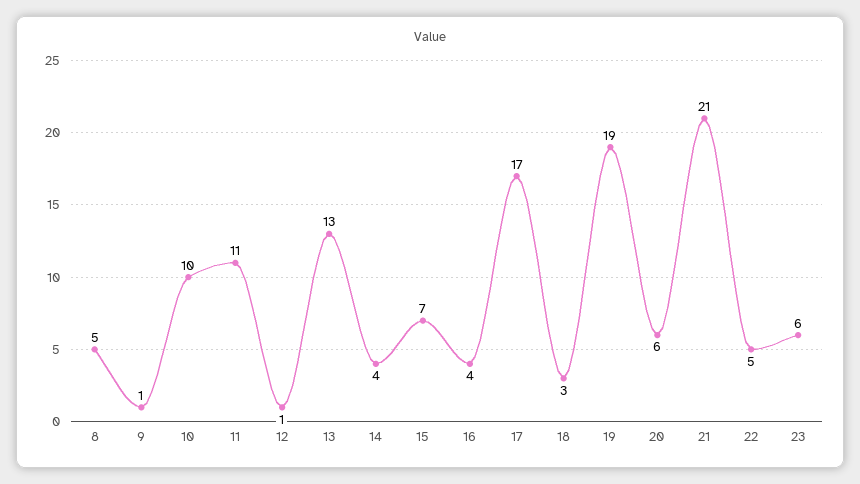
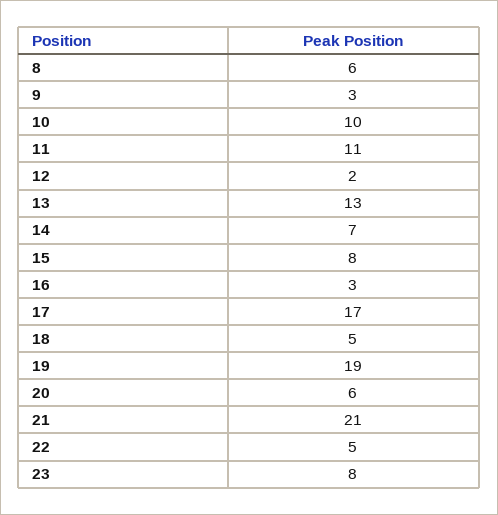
8: 5 -> 6
9: 1 -> 3
12: 1 -> 2
14: 4 -> 7
15: 7 -> 8
16: 4 -> 3
18: 3 -> 5
23: 6 -> 8

